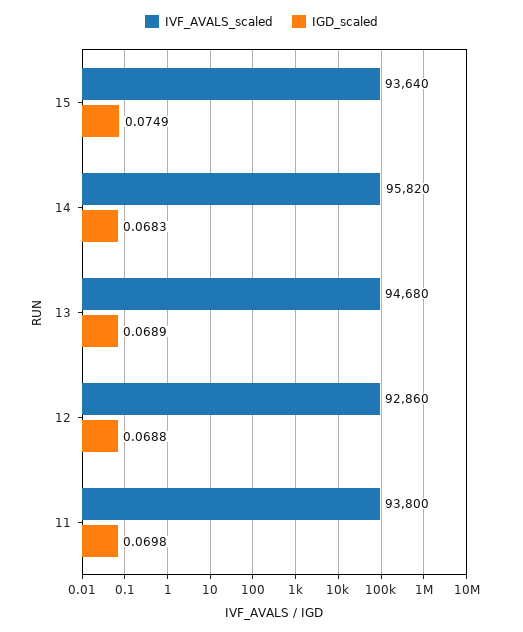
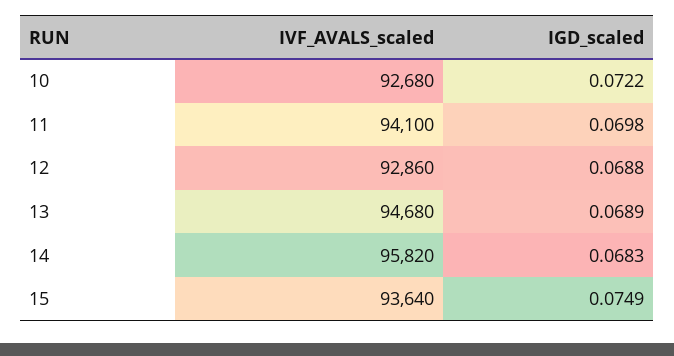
IVF_AVALS_scaled, 11: 93800 -> 94100
IVF_AVALS_scaled, 10: none -> 92680
IGD_scaled, 10: none -> 0.0722

